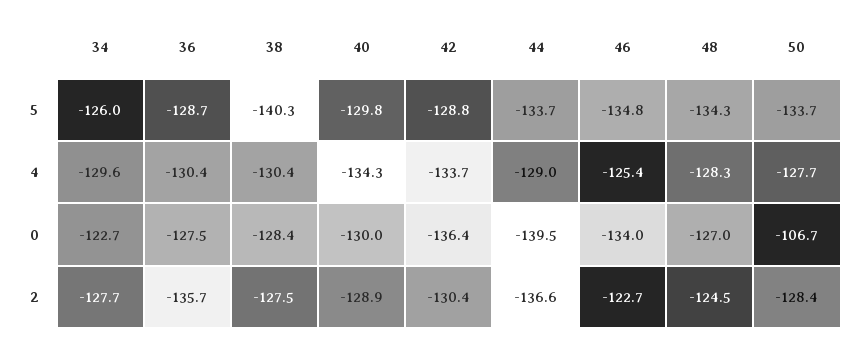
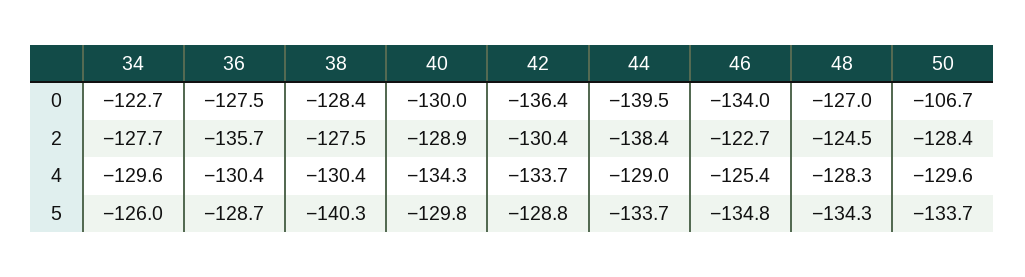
50, 4: -127.7 -> -129.6
44, 2: -136.6 -> -138.4

